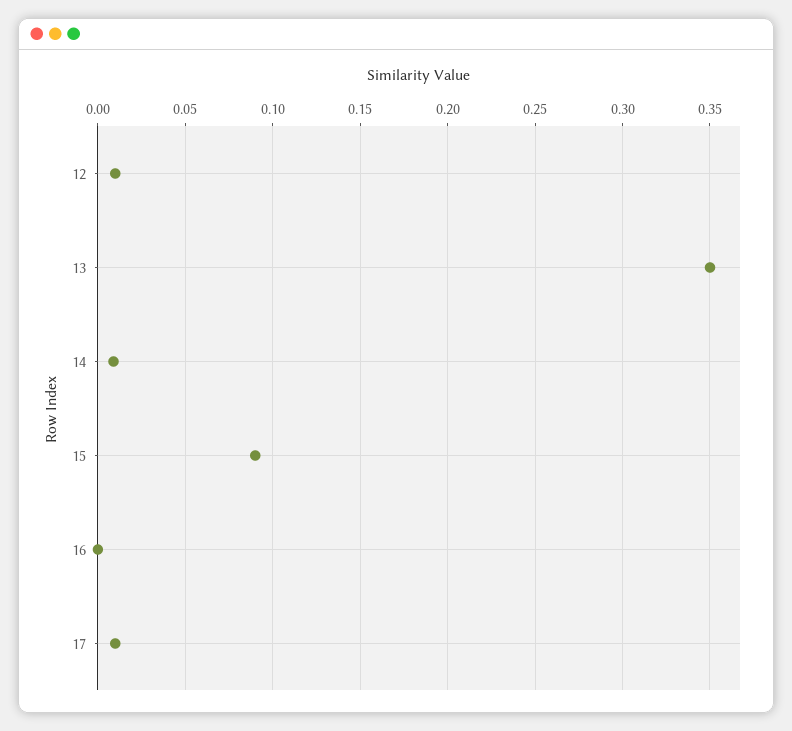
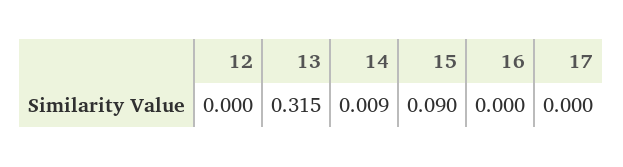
12: 0.01 -> 0
13: 0.35 -> 0.315
17: 0.01 -> 0

